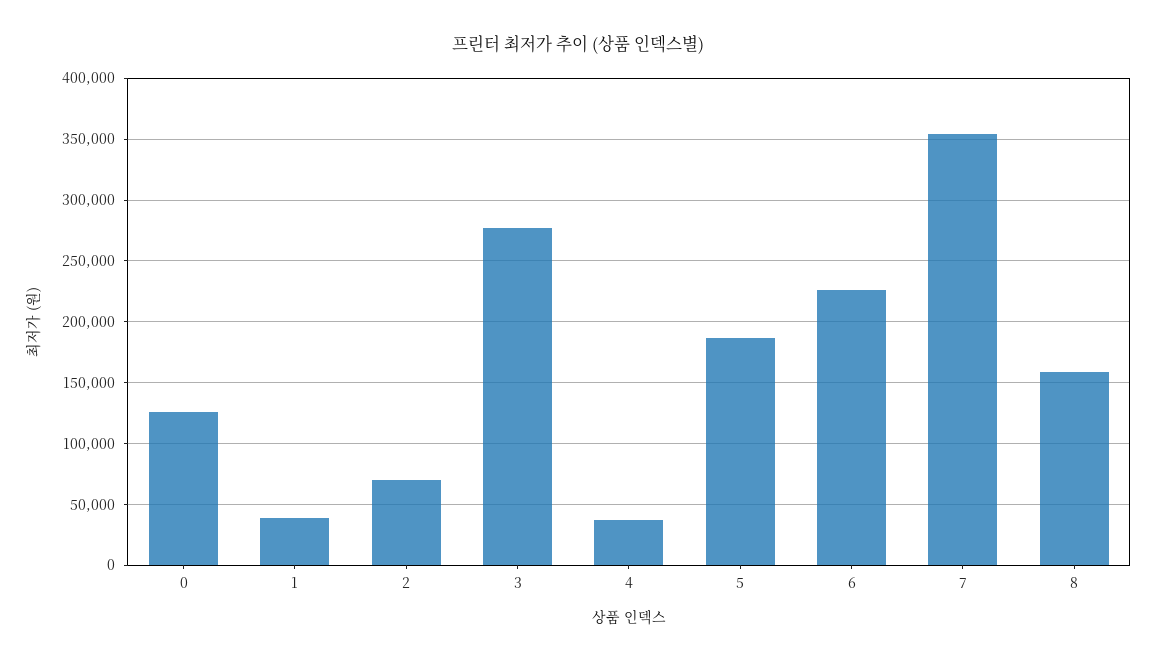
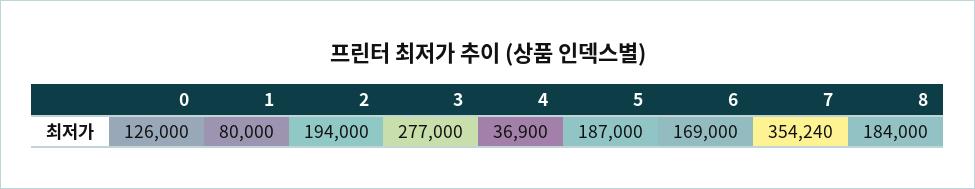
1: 40000 -> 80000
2: 70000 -> 194000
6: 225000 -> 169000
8: 160000 -> 184000

